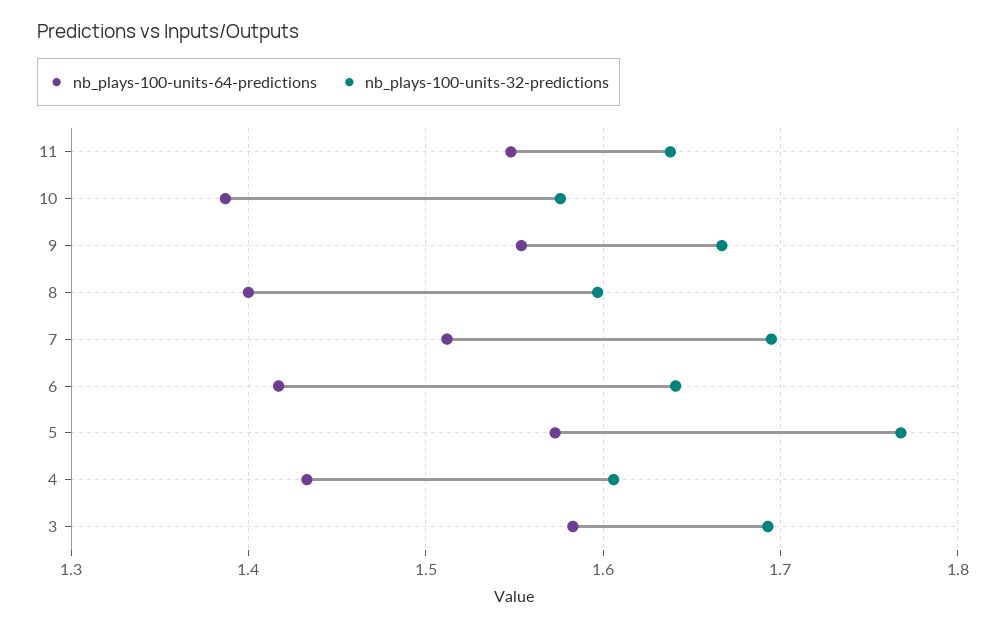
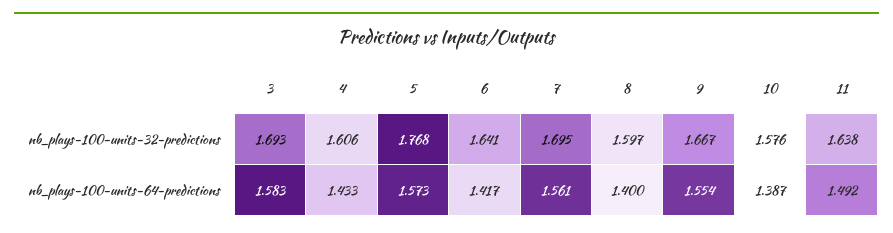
nb_plays-100-units-64-predictions, 11: 1.55 -> 1.492
nb_plays-100-units-64-predictions, 7: 1.51 -> 1.561

